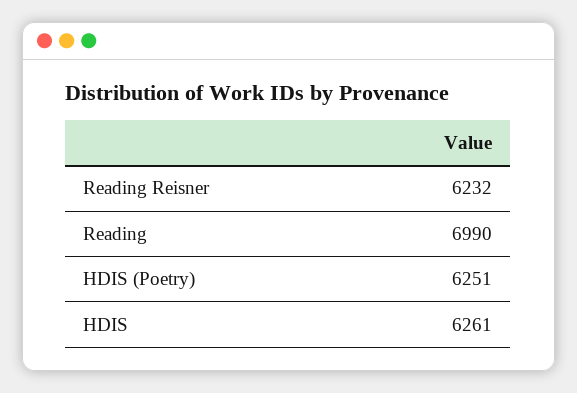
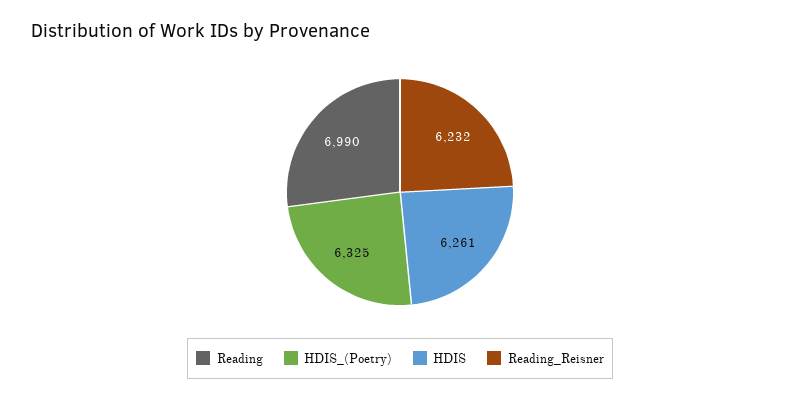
HDIS (Poetry): 6251 -> 6325

